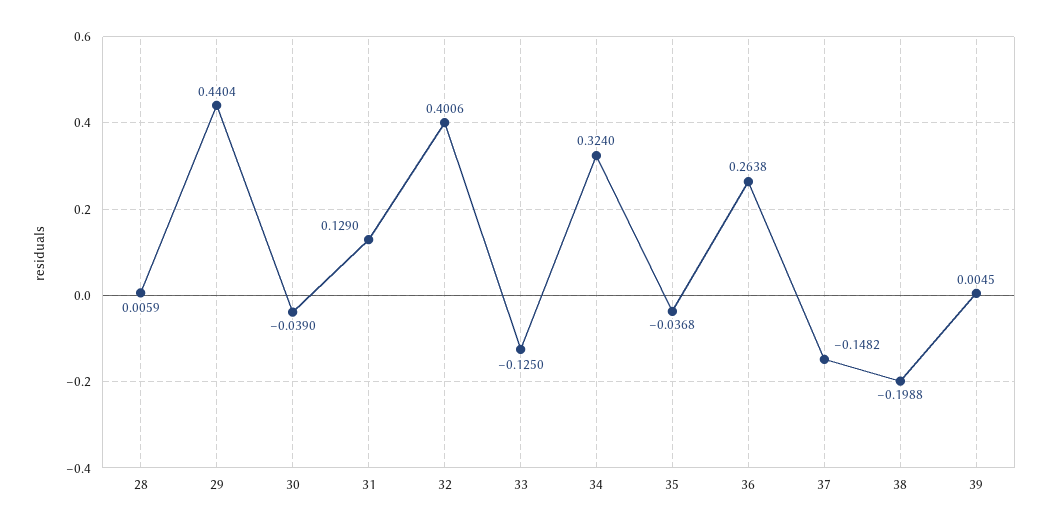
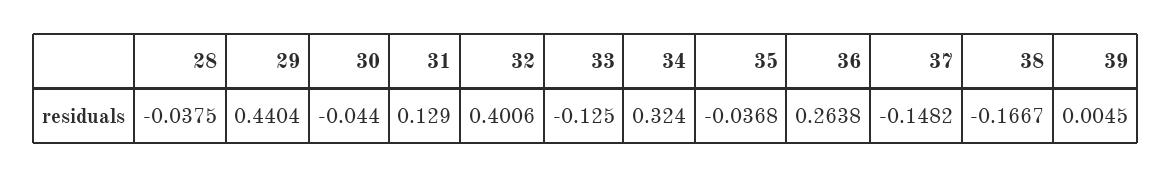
28: 0.0059 -> -0.0375
30: -0.039 -> -0.044
38: -0.1988 -> -0.1667

